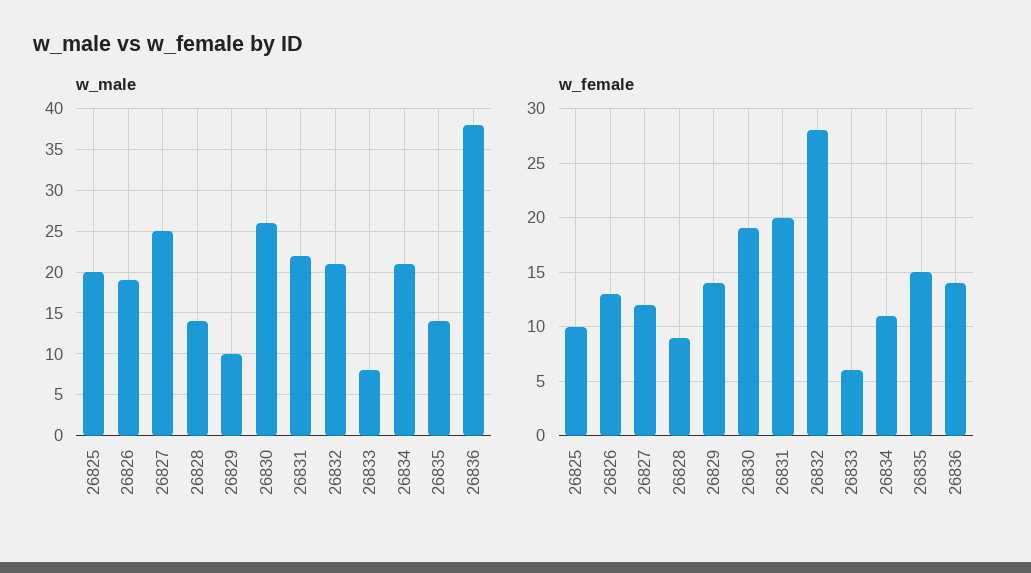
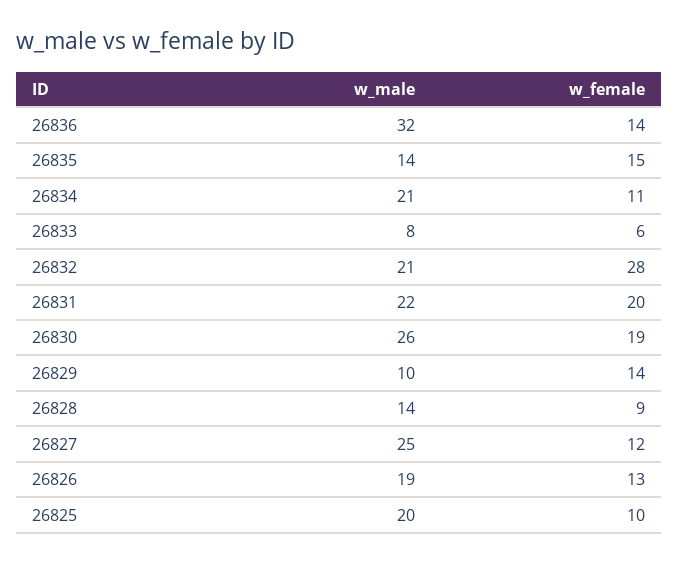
w_male, 26836: 38 -> 32

